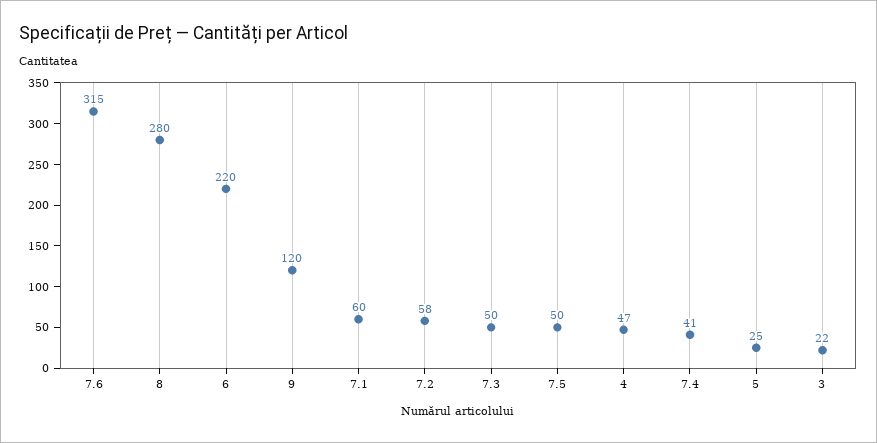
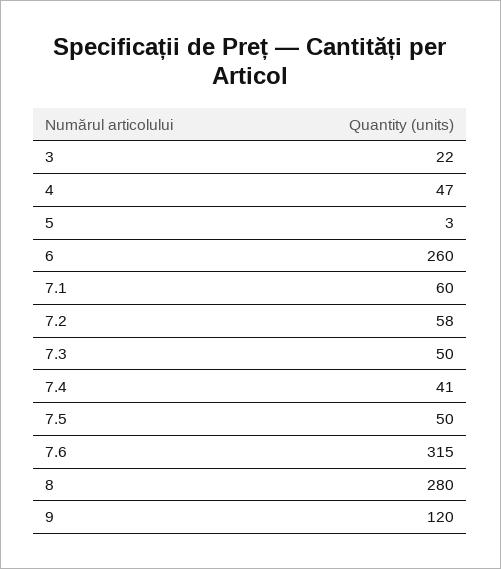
6: 220 -> 260
5: 25 -> 3

